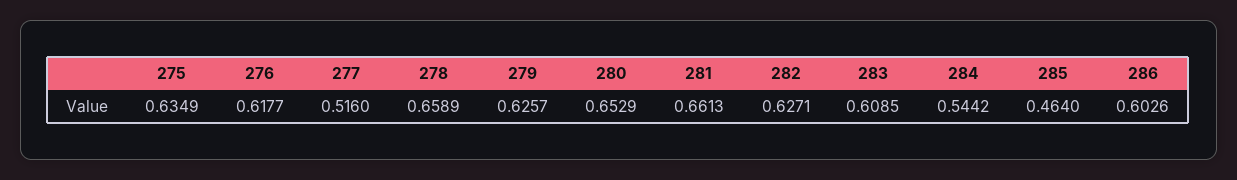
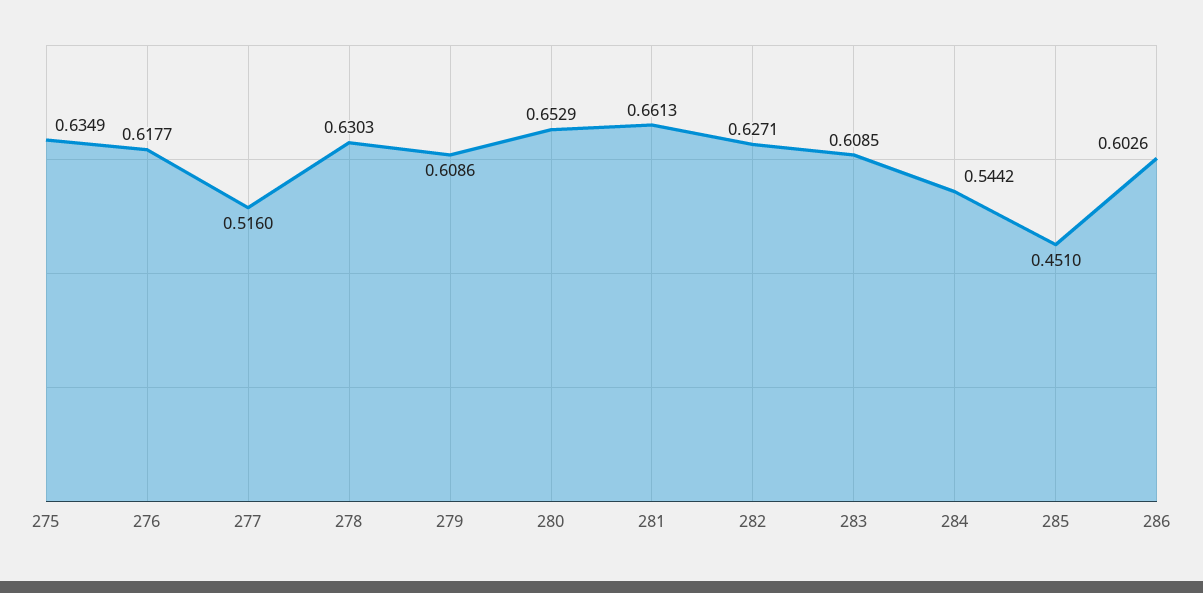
278: 0.6589 -> 0.6303
279: 0.6257 -> 0.6086
285: 0.464 -> 0.451

